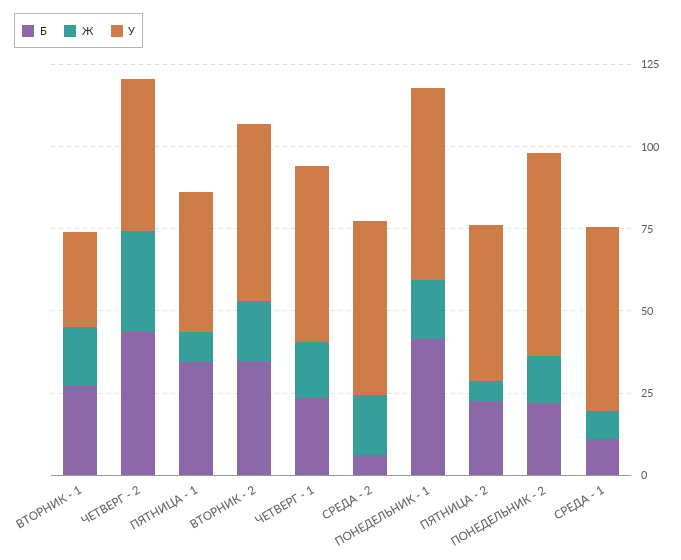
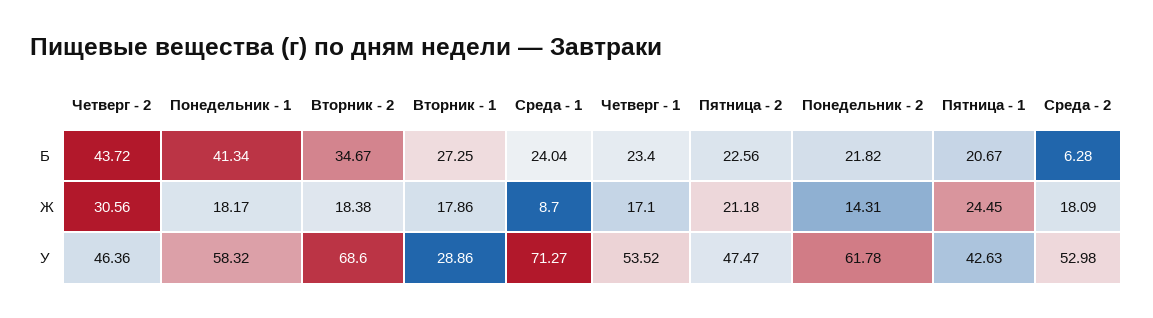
Б, ПЯТНИЦА - 1: 35 -> 20.67
Ж, ПЯТНИЦА - 1: 10 -> 24.45
У, ВТОРНИК - 2: 55 -> 68.6
Ж, ПЯТНИЦА - 2: 5 -> 21.18
Б, СРЕДА - 1: 10 -> 24.04
У, СРЕДА - 1: 55 -> 71.27

